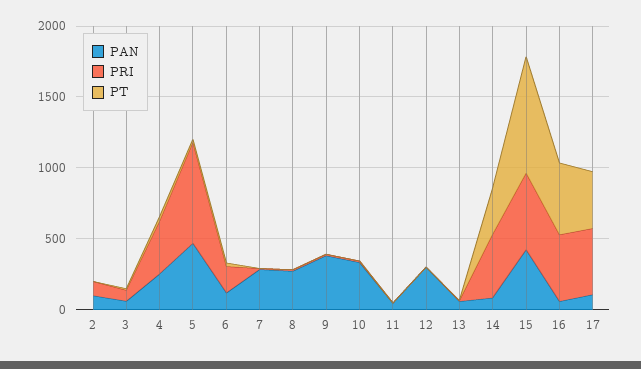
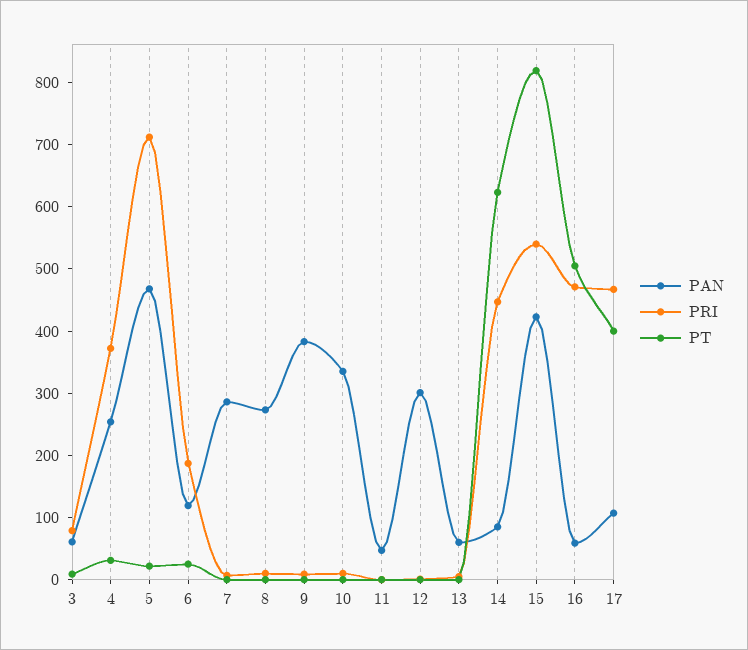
PAN, 2: 100 -> none
PRI, 2: 100 -> none
PT, 2: 0 -> none
PT, 14: 300 -> 620

